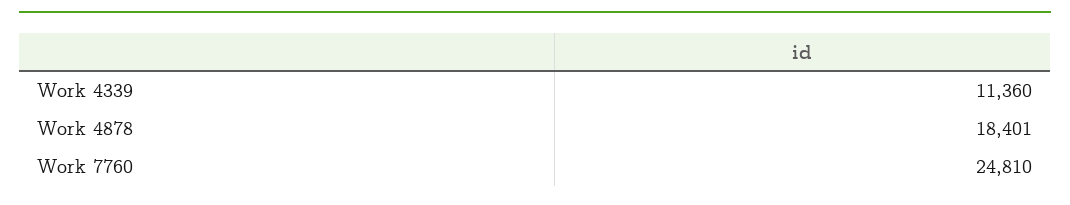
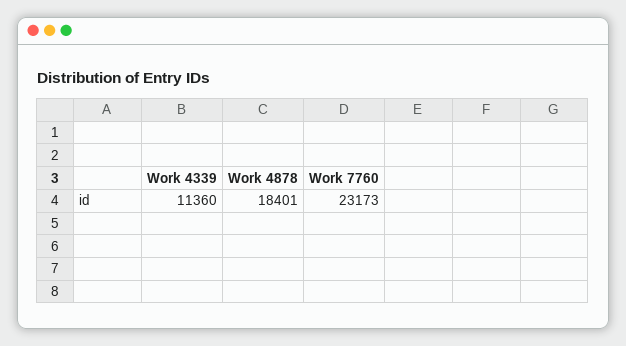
Work 7760: 24810 -> 23173

